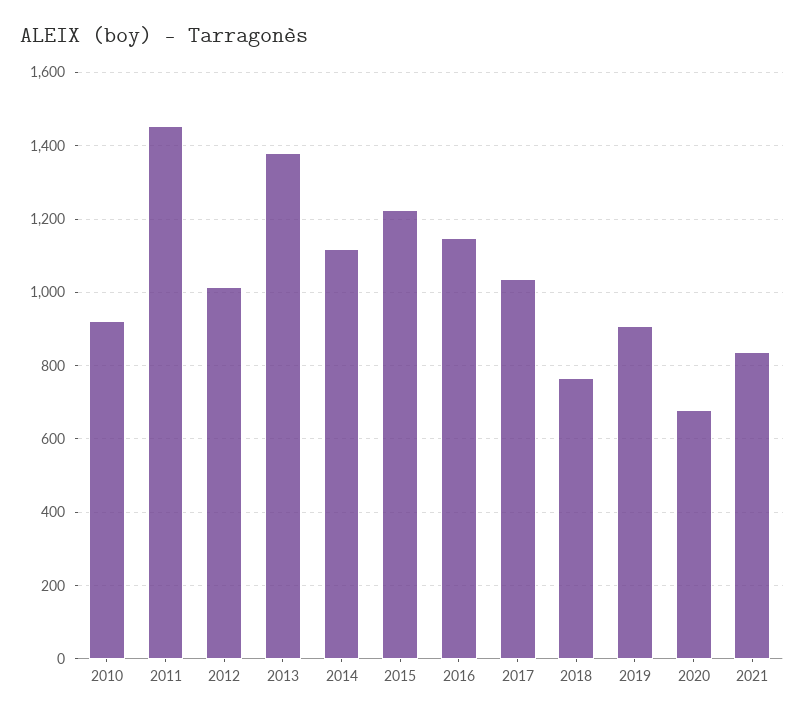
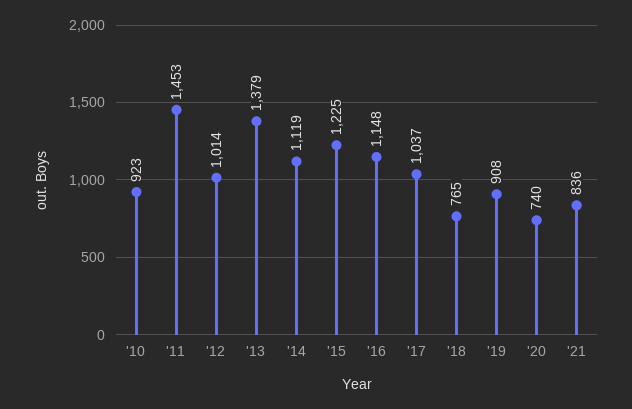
2020: 680 -> 740

